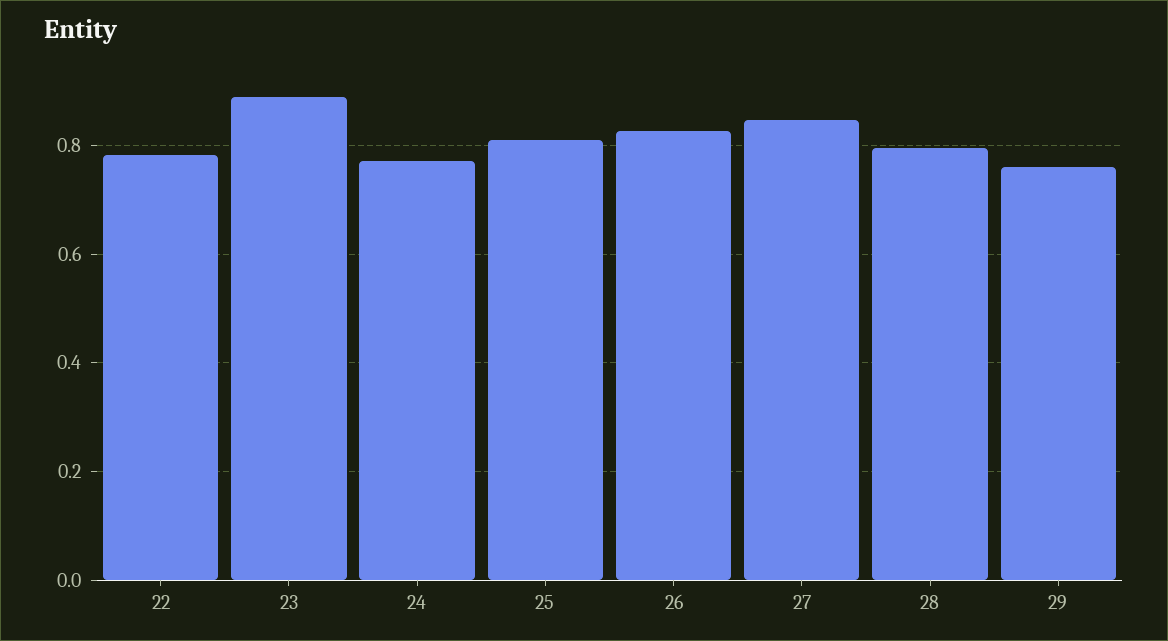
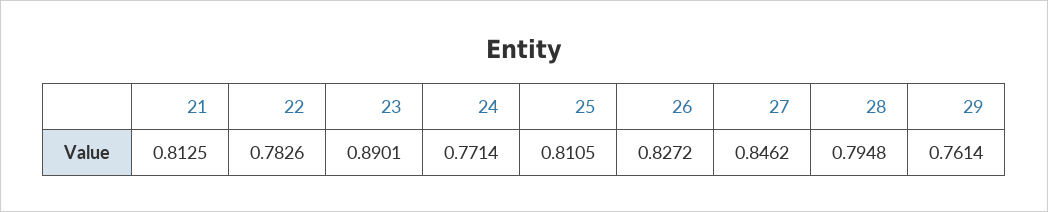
21: none -> 0.8125

